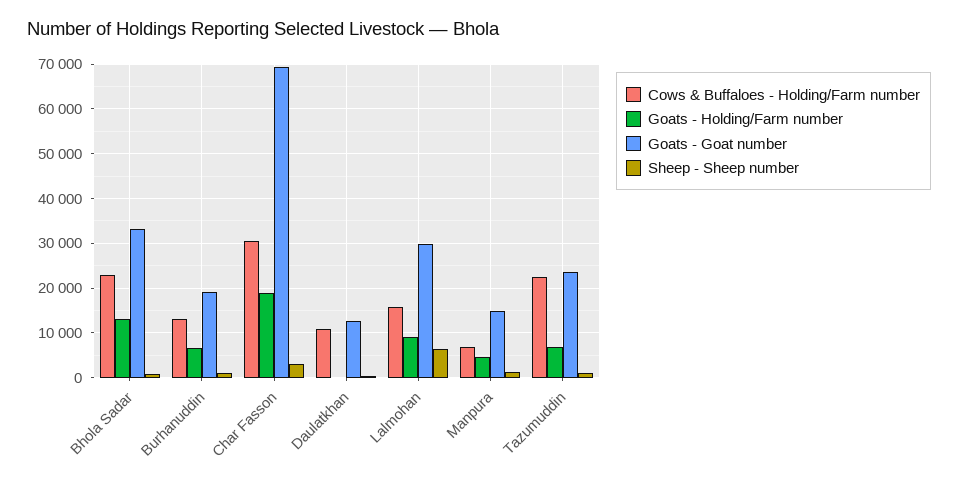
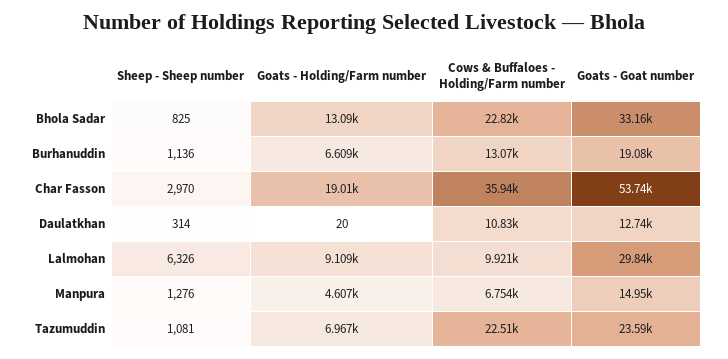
Cows & Buffaloes - Holding/Farm number, Char Fasson: 30000 -> 35940
Goats - Goat number, Char Fasson: 70000 -> 53740
Cows & Buffaloes - Holding/Farm number, Lalmohan: 16000 -> 9921

